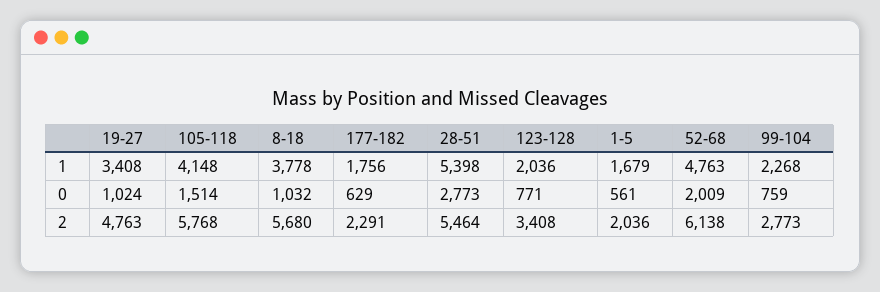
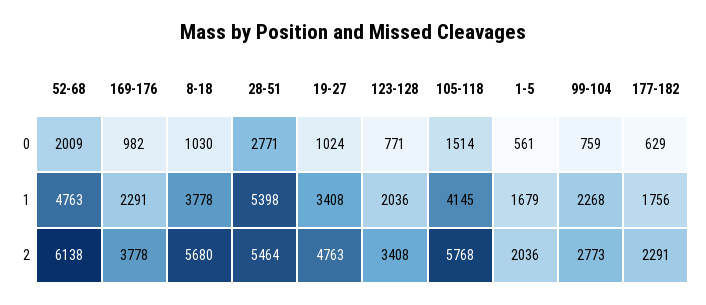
105-118, 1: 4148 -> 4145
8-18, 0: 1032 -> 1030
28-51, 0: 2773 -> 2771
169-176, 0: none -> 982
169-176, 1: none -> 2291
169-176, 2: none -> 3778

